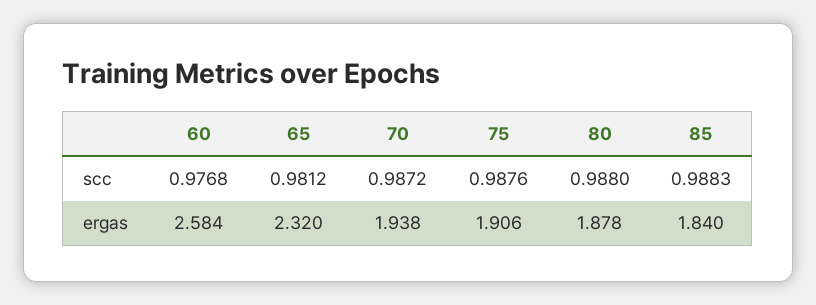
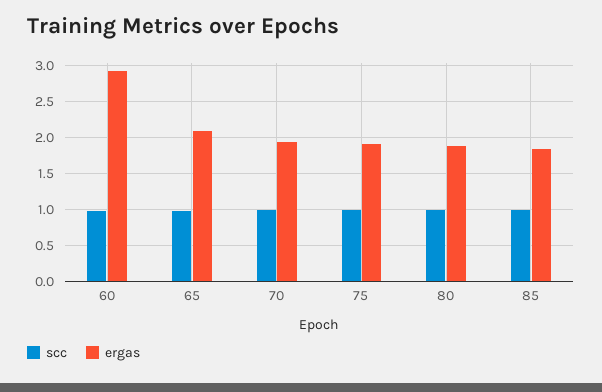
ergas, 60: 2.584 -> 2.9
ergas, 65: 2.32 -> 2.1

